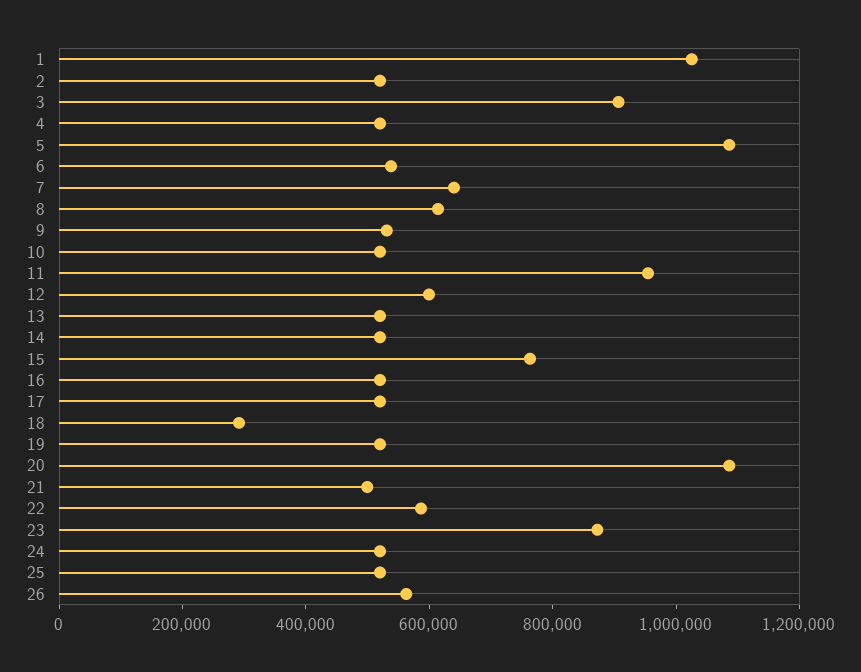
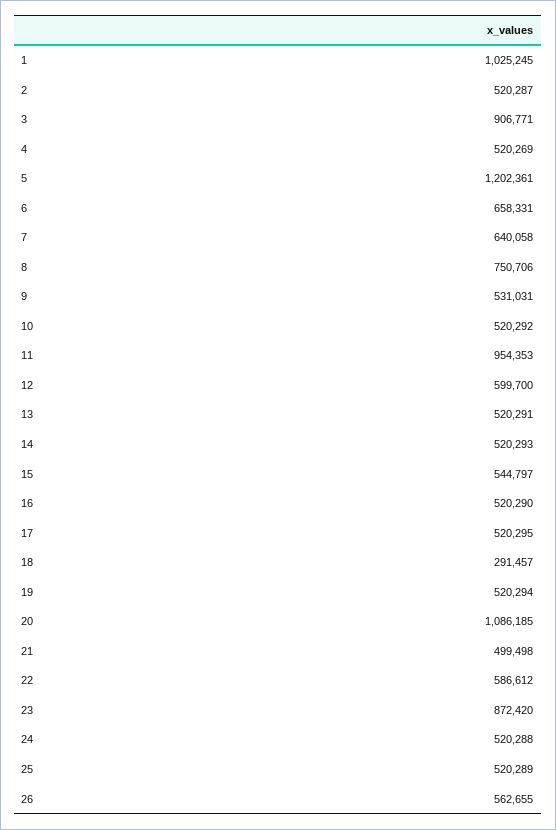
5: 1100000 -> 1202361
6: 550000 -> 658331
8: 600000 -> 750706
15: 750000 -> 544797

